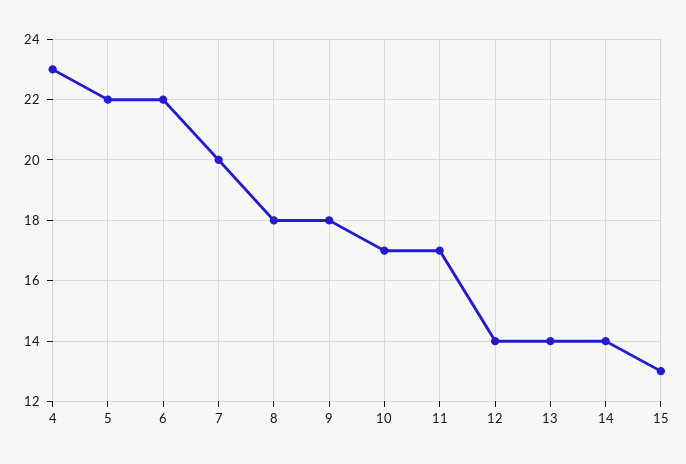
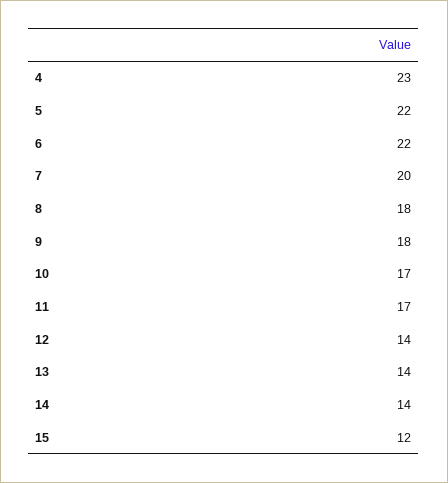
15: 13 -> 12

